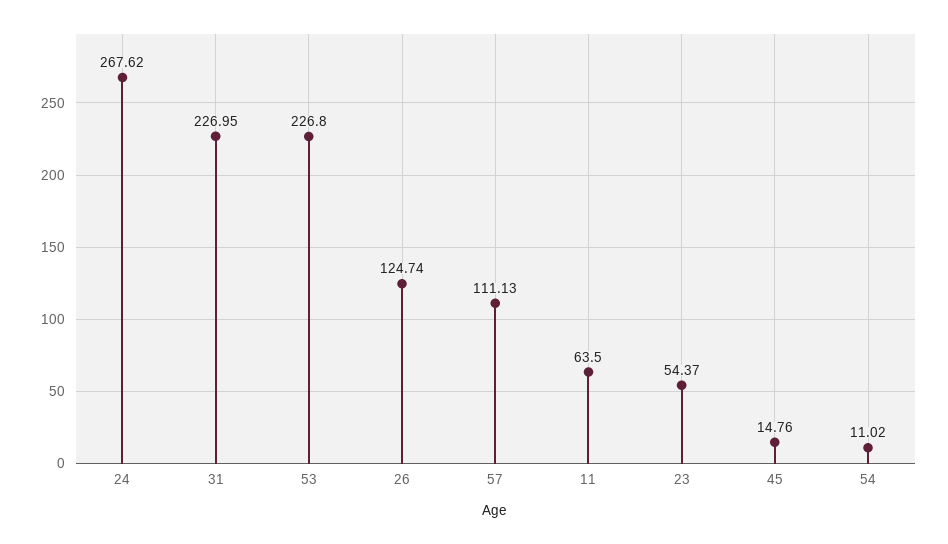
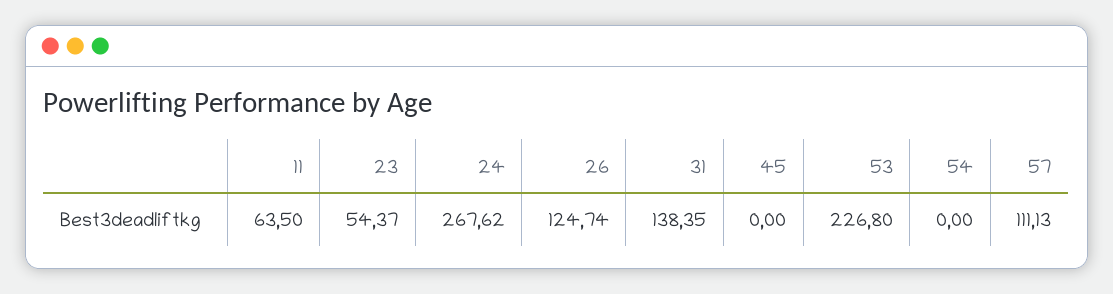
31: 226.95 -> 138.35
45: 14.76 -> 0
54: 11.02 -> 0

